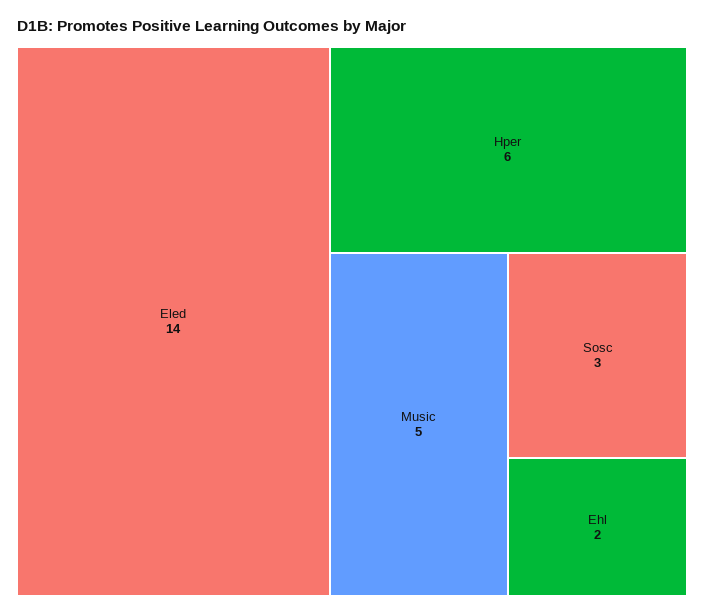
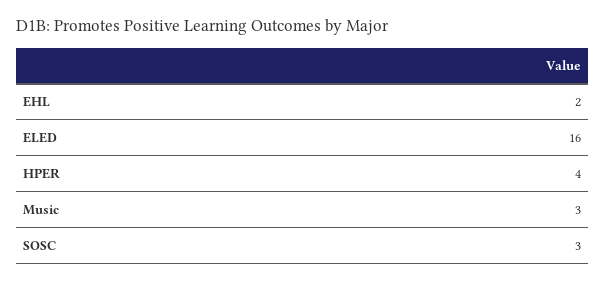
Eled: 14 -> 16
Hper: 6 -> 4
Music: 5 -> 3

